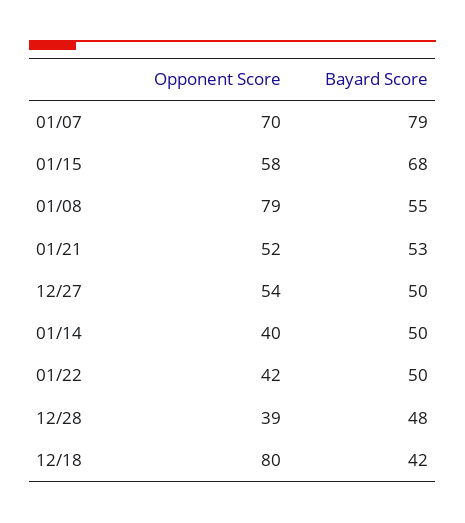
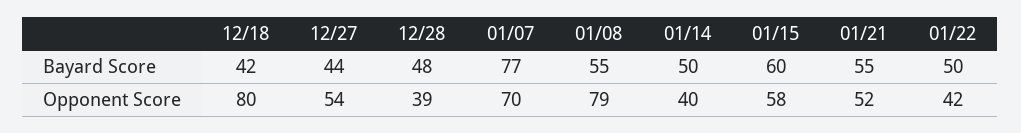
Bayard Score, 01/07: 79 -> 77
Bayard Score, 01/15: 68 -> 60
Bayard Score, 01/21: 53 -> 55
Bayard Score, 12/27: 50 -> 44

